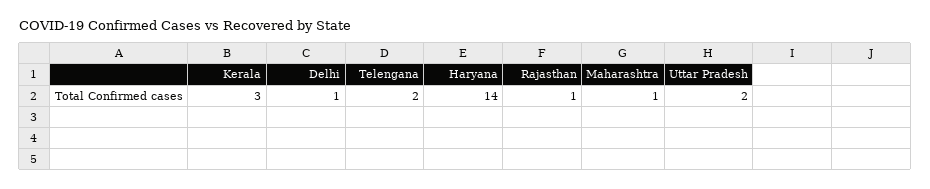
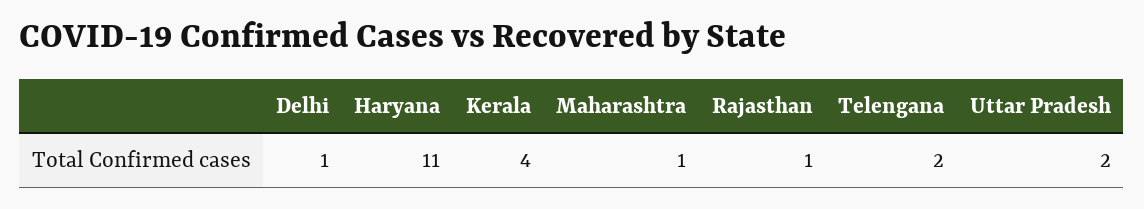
Kerala: 3 -> 4
Haryana: 14 -> 11

